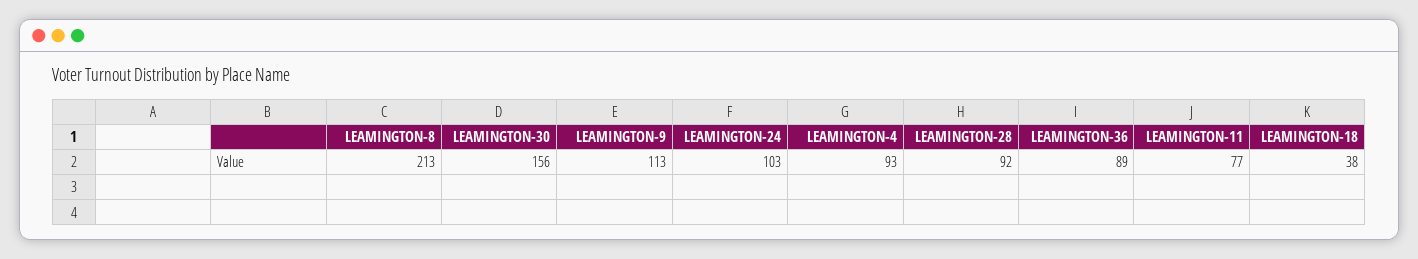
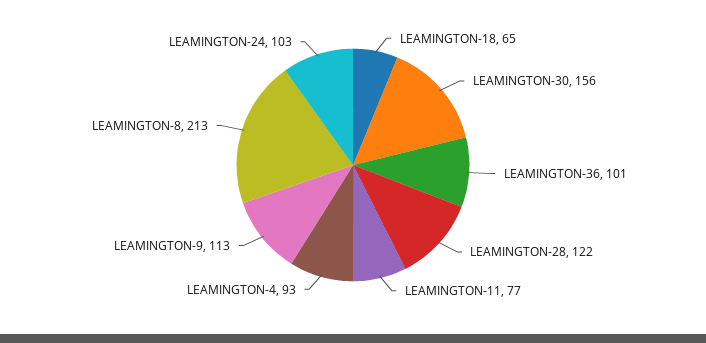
LEAMINGTON-28: 92 -> 122
LEAMINGTON-36: 89 -> 101
LEAMINGTON-18: 38 -> 65

